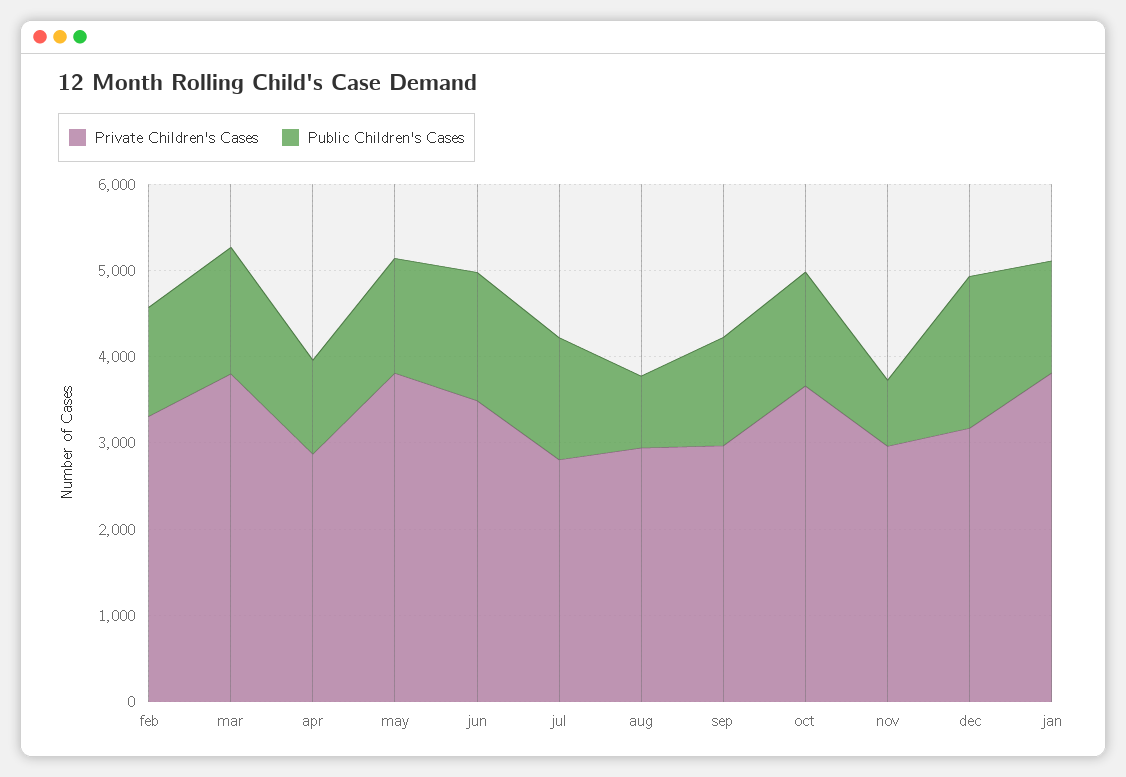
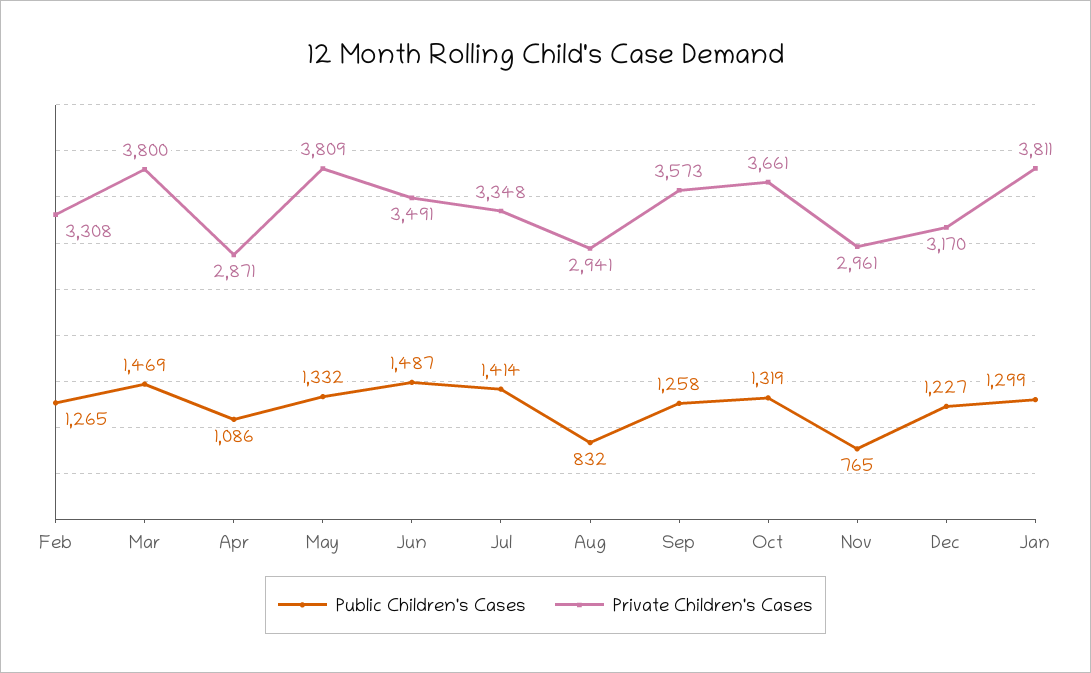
Private Children's Cases, jul: 2800 -> 3348
Private Children's Cases, sep: 3000 -> 3573
Public Children's Cases, dec: 1800 -> 1227

